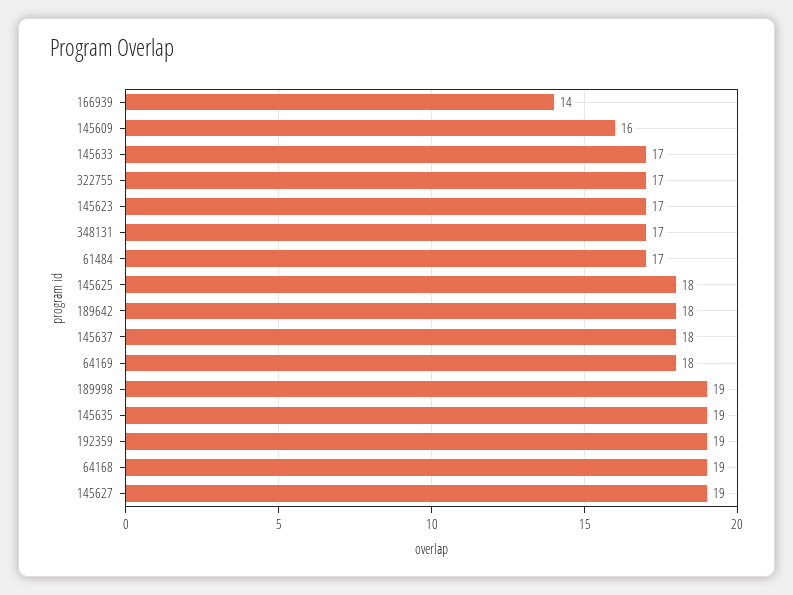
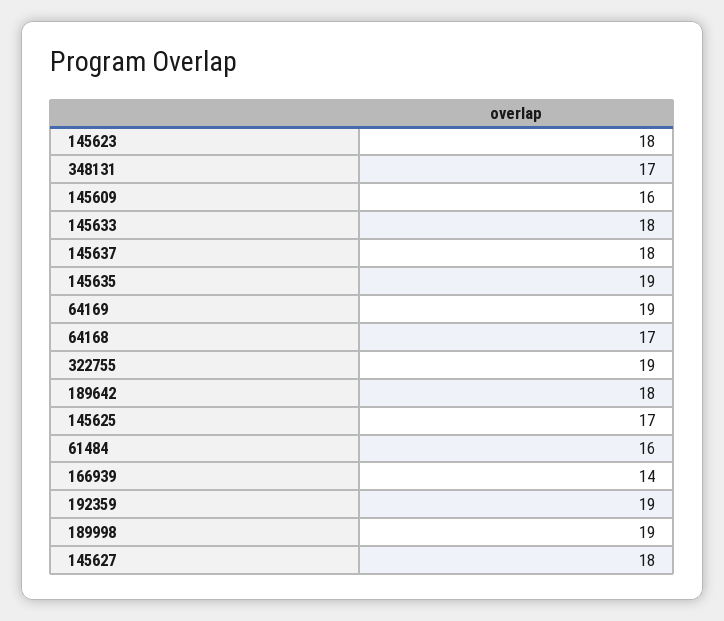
145633: 17 -> 18
322755: 17 -> 19
145623: 17 -> 18
61484: 17 -> 16
145625: 18 -> 17
64169: 18 -> 19
64168: 19 -> 17
145627: 19 -> 18

